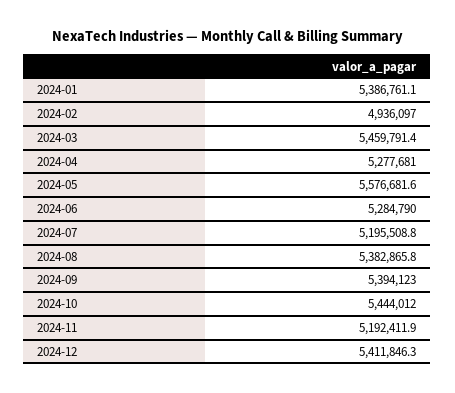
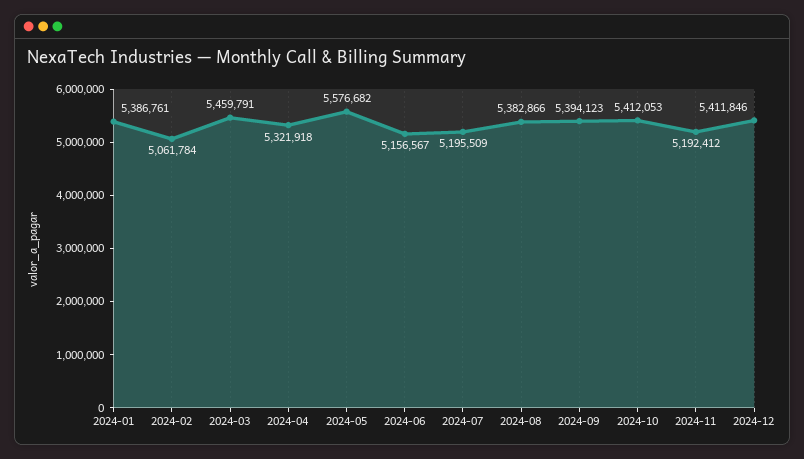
2024-02: 4936097 -> 5061784
2024-04: 5277681 -> 5321918
2024-06: 5284790 -> 5156567
2024-10: 5444012 -> 5412053

